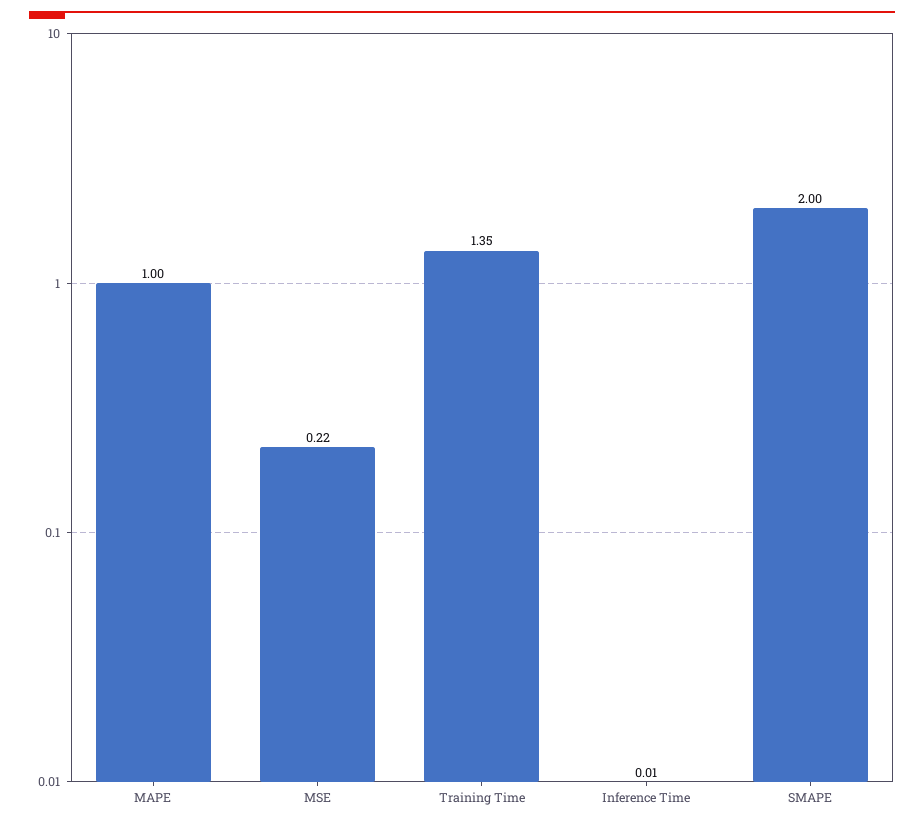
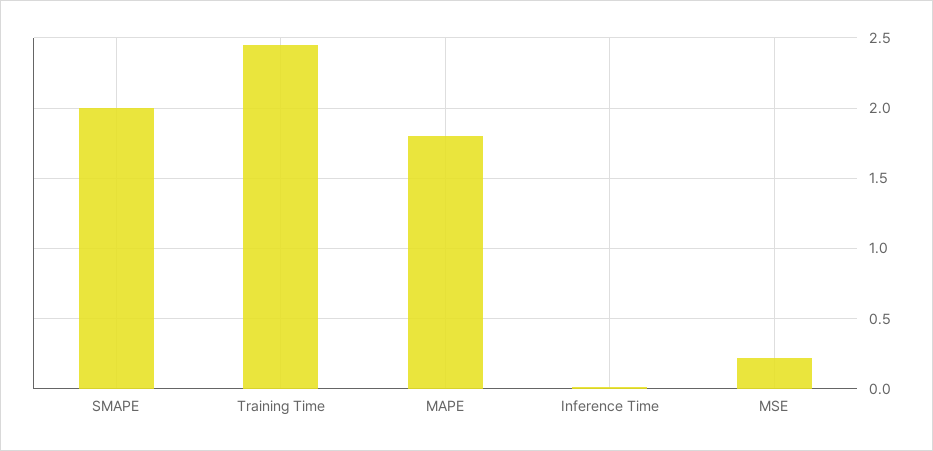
MAPE: 1 -> 1.8
Training Time: 1.35 -> 2.45

